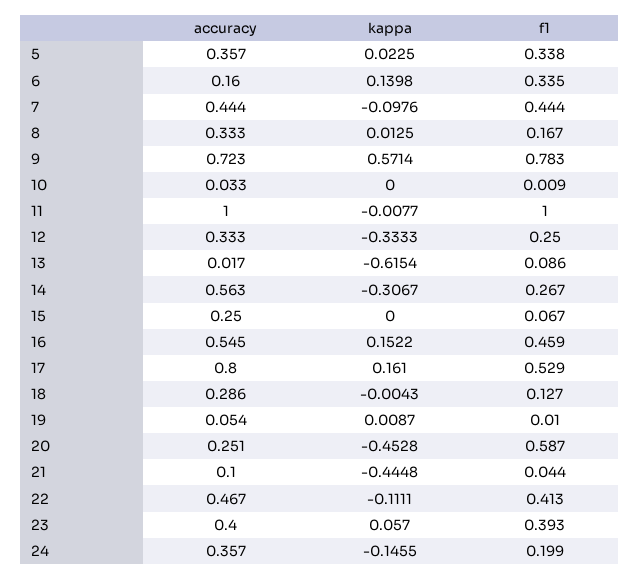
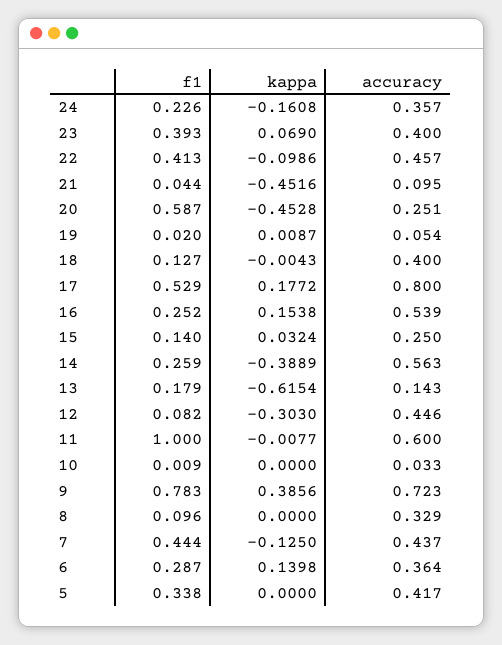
accuracy, 5: 0.357 -> 0.417
kappa, 5: 0.0225 -> 0
accuracy, 6: 0.16 -> 0.364
f1, 6: 0.335 -> 0.287
accuracy, 7: 0.444 -> 0.437
kappa, 7: -0.0976 -> -0.125
accuracy, 8: 0.333 -> 0.329
kappa, 8: 0.0125 -> 0
f1, 8: 0.167 -> 0.096
kappa, 9: 0.5714 -> 0.3856
accuracy, 11: 1 -> 0.6
accuracy, 12: 0.333 -> 0.446
kappa, 12: -0.3333 -> -0.303
f1, 12: 0.25 -> 0.082
accuracy, 13: 0.017 -> 0.143
f1, 13: 0.086 -> 0.179
kappa, 14: -0.3067 -> -0.3889
f1, 14: 0.267 -> 0.259
kappa, 15: 0 -> 0.0324
f1, 15: 0.067 -> 0.14
accuracy, 16: 0.545 -> 0.539
kappa, 16: 0.1522 -> 0.1538
f1, 16: 0.459 -> 0.252
kappa, 17: 0.161 -> 0.1772
accuracy, 18: 0.286 -> 0.4
f1, 19: 0.01 -> 0.02
accuracy, 21: 0.1 -> 0.095
kappa, 21: -0.4448 -> -0.4516
accuracy, 22: 0.467 -> 0.457
kappa, 22: -0.1111 -> -0.0986
kappa, 23: 0.057 -> 0.069
kappa, 24: -0.1455 -> -0.1608
f1, 24: 0.199 -> 0.226

